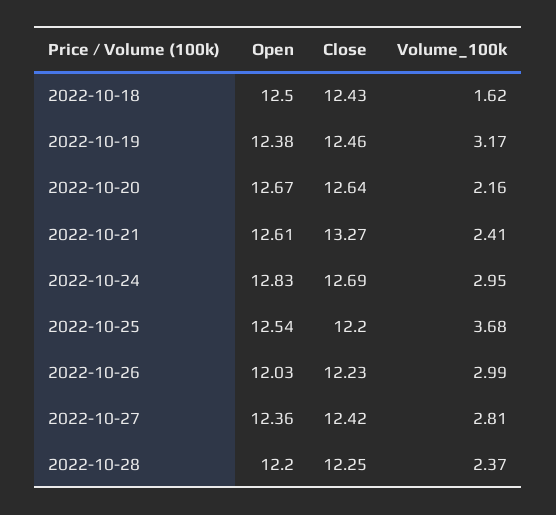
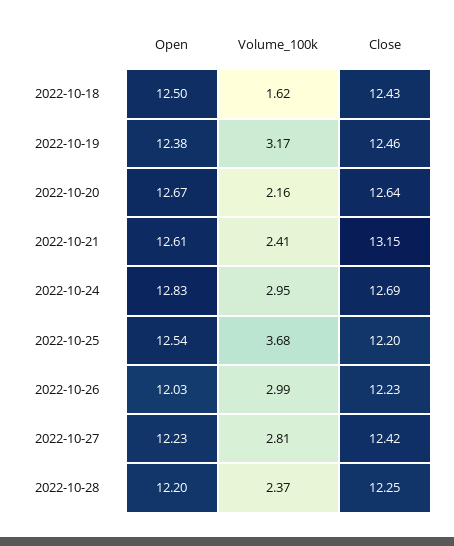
Close, 2022-10-21: 13.27 -> 13.15
Open, 2022-10-27: 12.36 -> 12.23

